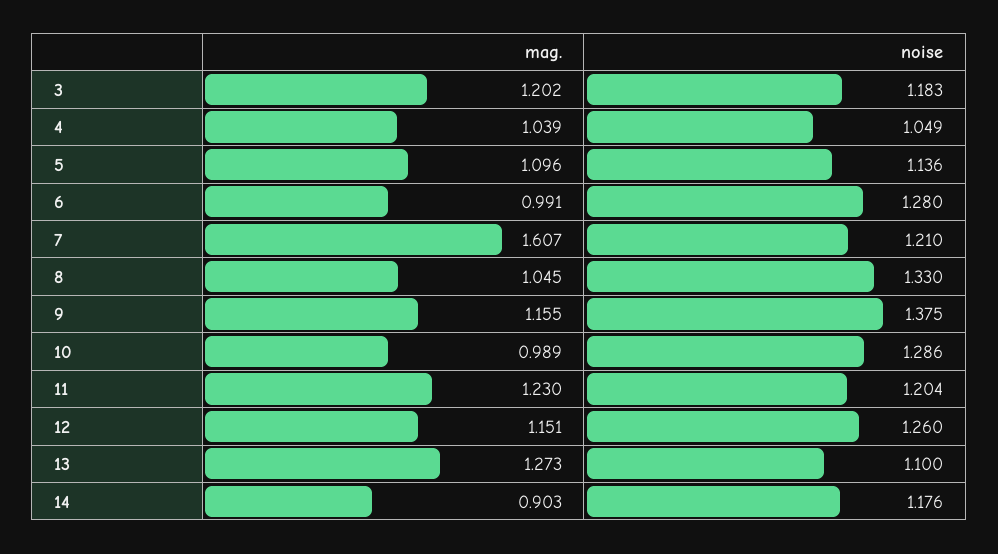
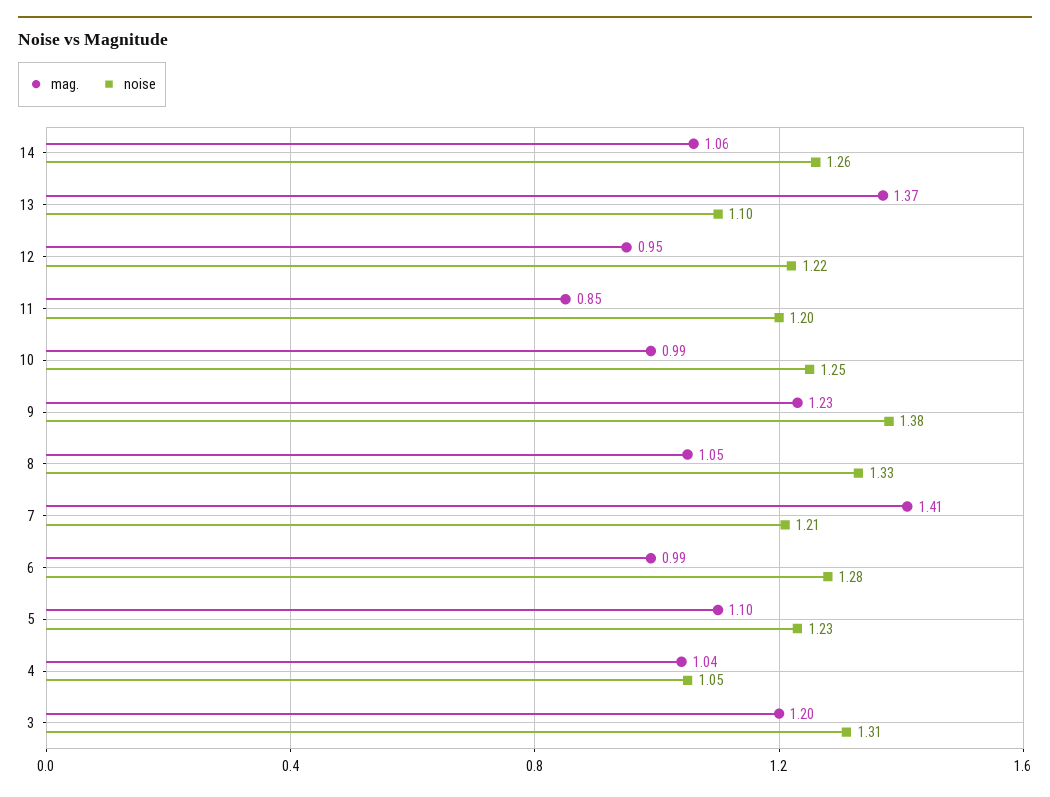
noise, 3: 1.183 -> 1.31
noise, 5: 1.136 -> 1.23
mag., 7: 1.607 -> 1.41
mag., 9: 1.155 -> 1.23
noise, 10: 1.286 -> 1.25
mag., 11: 1.23 -> 0.85
mag., 12: 1.151 -> 0.95
noise, 12: 1.26 -> 1.22
mag., 13: 1.273 -> 1.37
mag., 14: 0.903 -> 1.06
noise, 14: 1.176 -> 1.26

